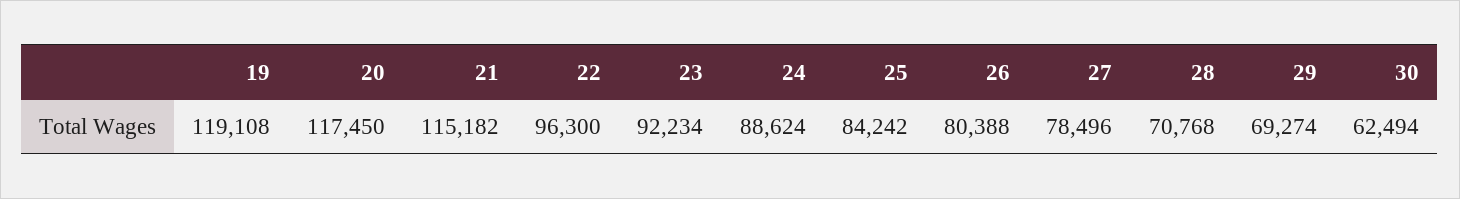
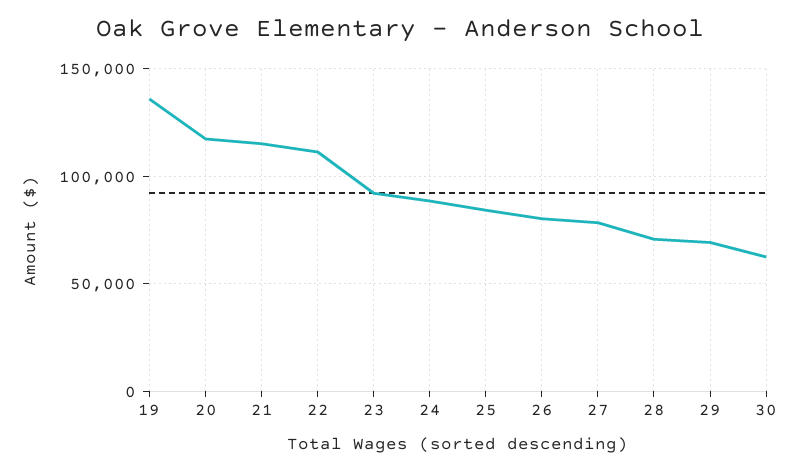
19: 119108 -> 135000
22: 96300 -> 110000

